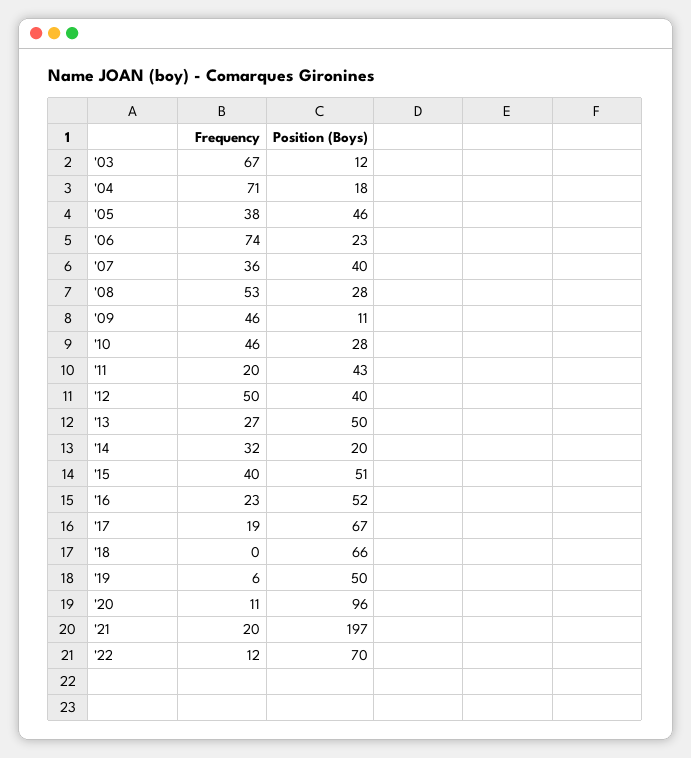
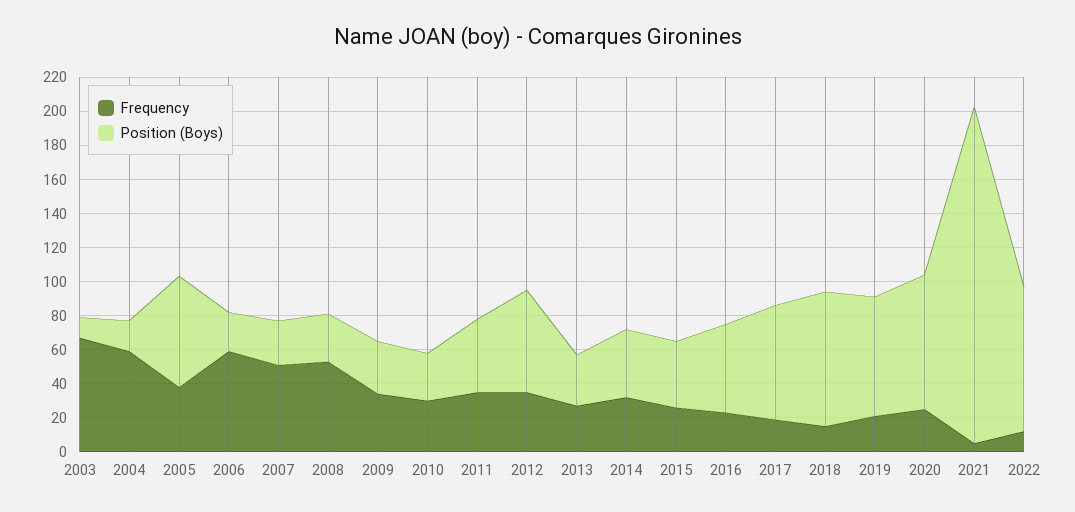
Frequency, '04: 71 -> 60
Position (Boys), '05: 46 -> 65
Frequency, '06: 74 -> 60
Frequency, '07: 36 -> 50
Position (Boys), '07: 40 -> 25
Frequency, '09: 46 -> 35
Position (Boys), '09: 11 -> 30
Frequency, '10: 46 -> 30
Frequency, '11: 20 -> 35
Frequency, '12: 50 -> 35
Position (Boys), '12: 40 -> 60
Position (Boys), '13: 50 -> 30
Position (Boys), '14: 20 -> 40
Frequency, '15: 40 -> 25
Position (Boys), '15: 51 -> 40
Frequency, '18: 0 -> 15
Position (Boys), '18: 66 -> 80
Frequency, '19: 6 -> 20
Position (Boys), '19: 50 -> 70
Frequency, '20: 11 -> 25
Position (Boys), '20: 96 -> 80
Frequency, '21: 20 -> 5
Position (Boys), '22: 70 -> 85

